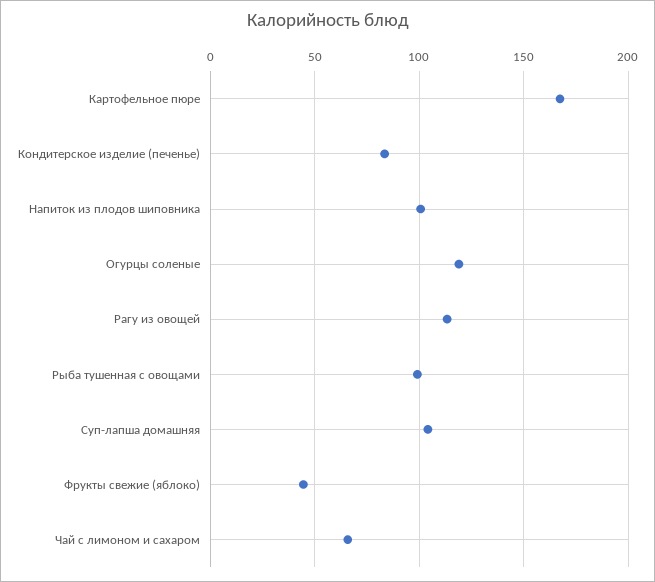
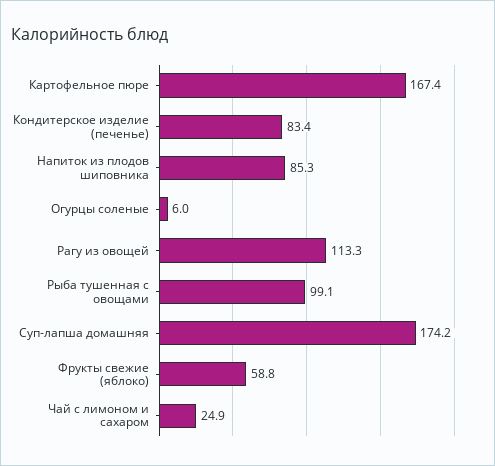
Напиток из плодов шиповника: 100 -> 85.3
Огурцы соленые: 120 -> 6
Суп-лапша домашняя: 105 -> 174.2
Фрукты свежие (яблоко): 45 -> 58.8
Чай с лимоном и сахаром: 65 -> 24.9

